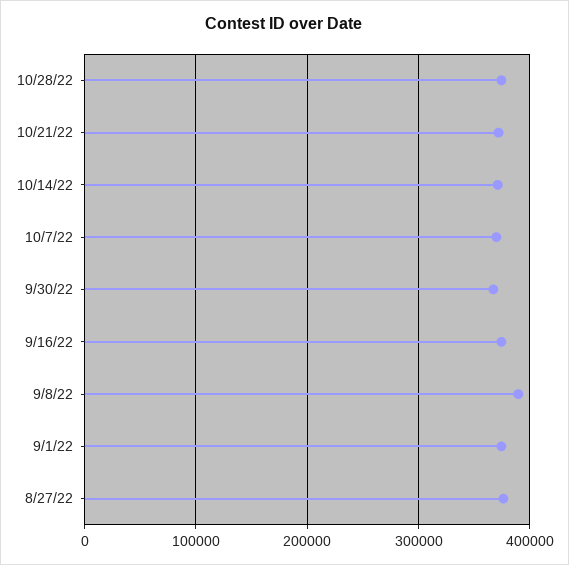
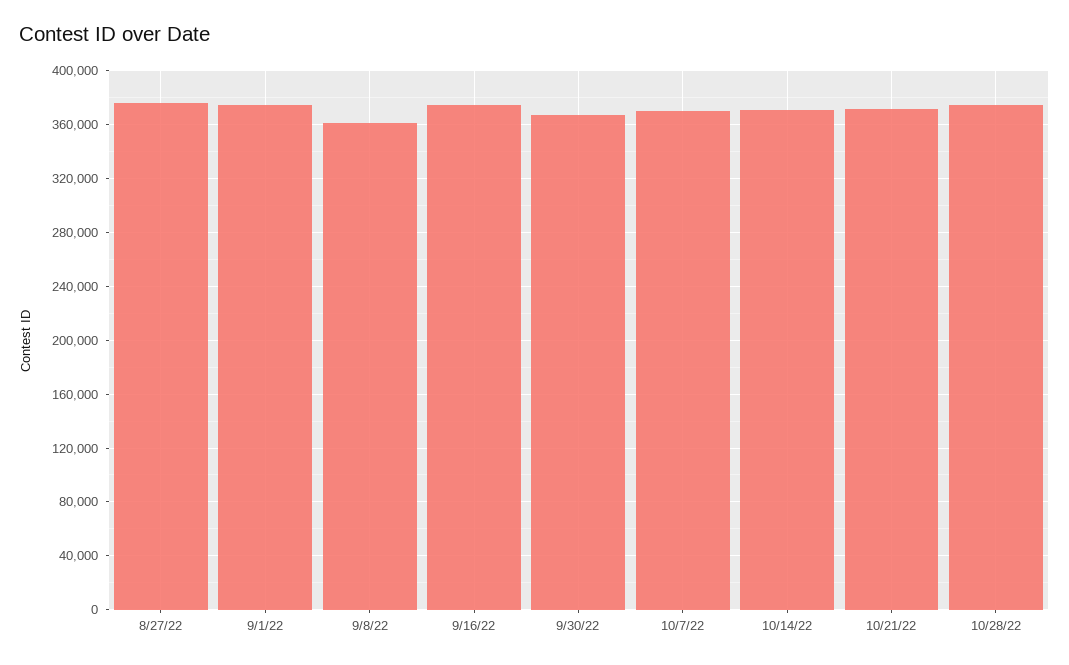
9/8/22: 390000 -> 360000

